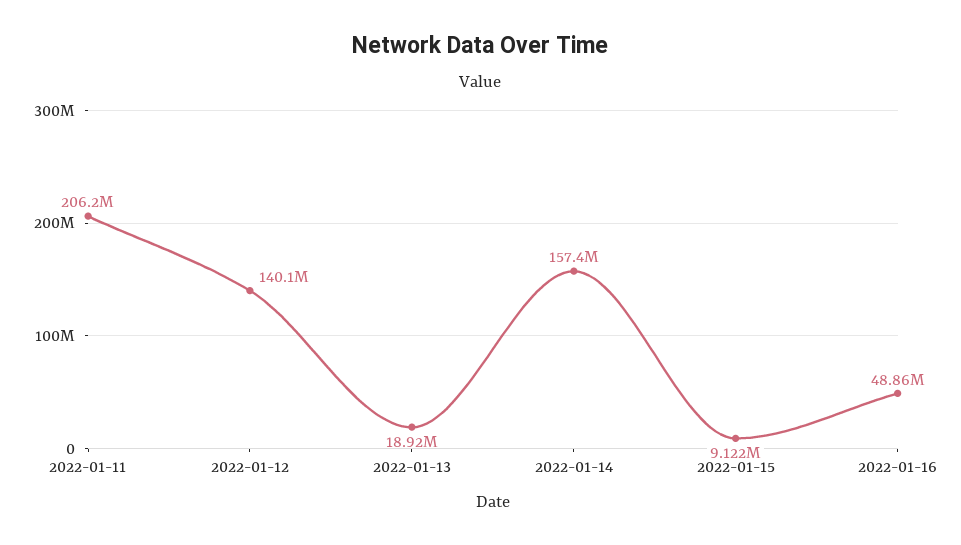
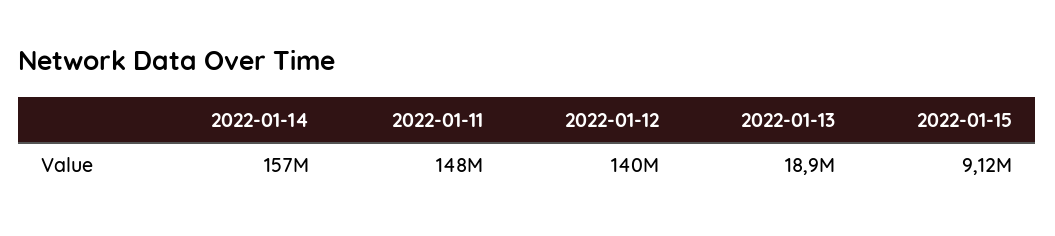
2022-01-11: 206200000 -> 148000000
2022-01-16: 48860000 -> none

